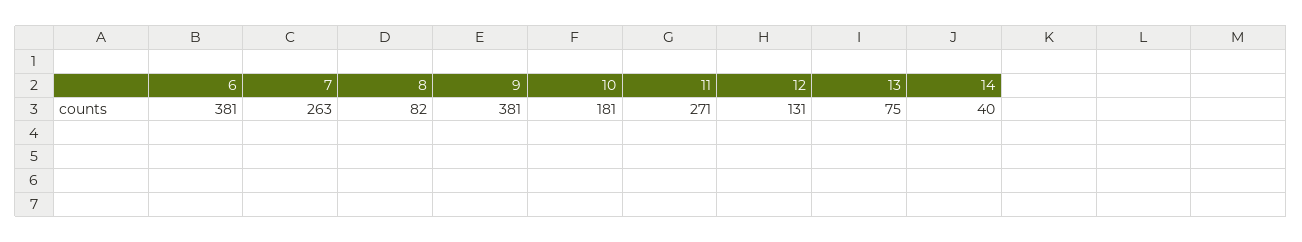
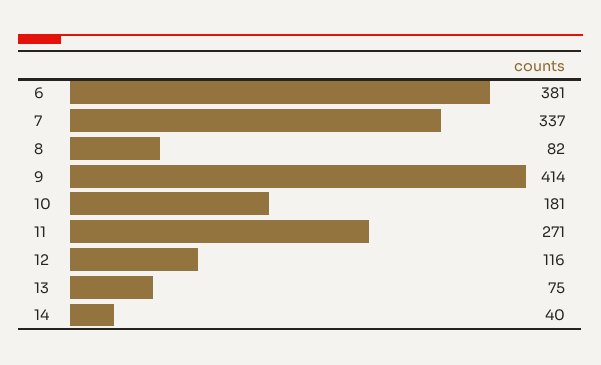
7: 263 -> 337
9: 381 -> 414
12: 131 -> 116

